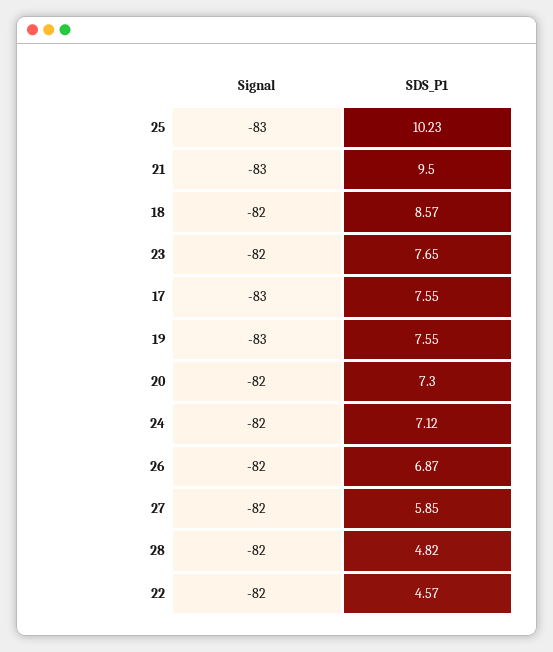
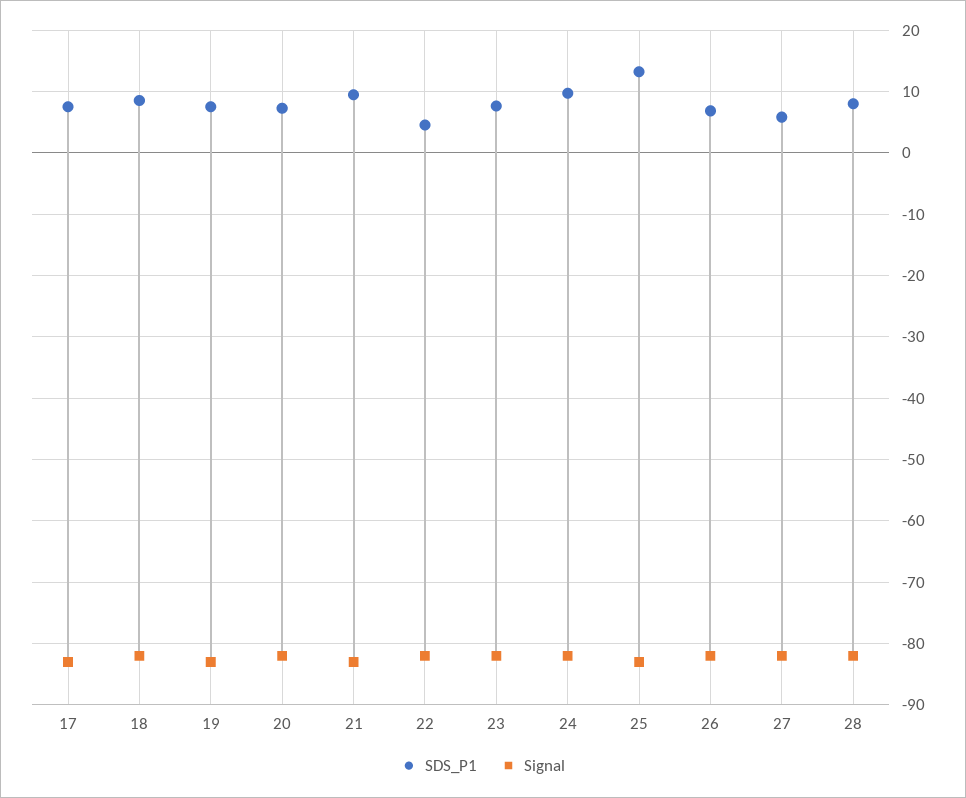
SDS_P1, 25: 10.23 -> 13
SDS_P1, 24: 7.12 -> 10
SDS_P1, 28: 4.82 -> 8

